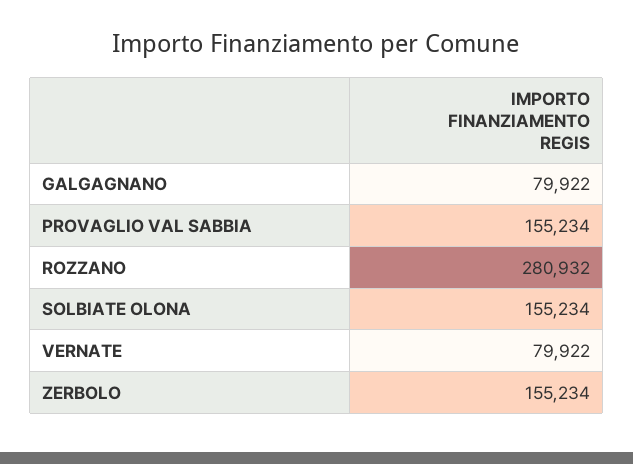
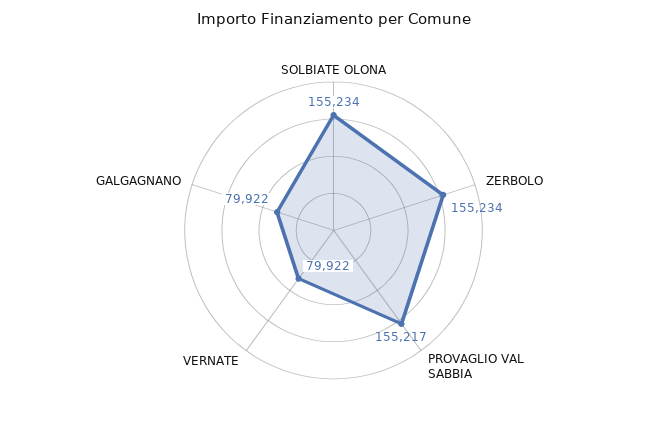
PROVAGLIO VAL SABBIA: 155234 -> 155217
ROZZANO: 280932 -> none

